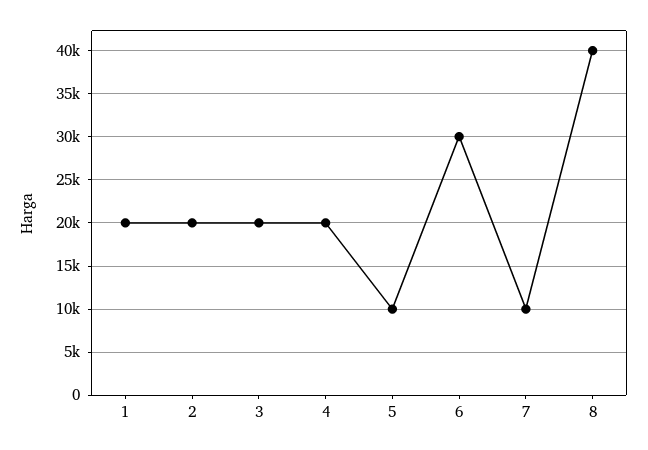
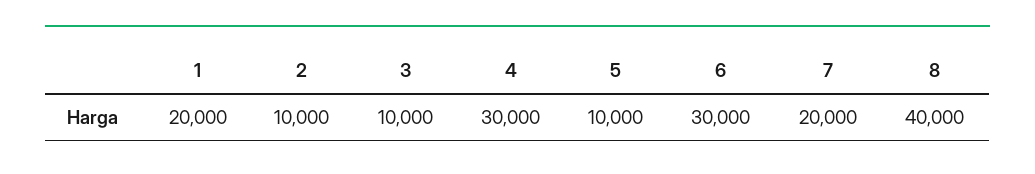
2: 20000 -> 10000
3: 20000 -> 10000
4: 20000 -> 30000
7: 10000 -> 20000

